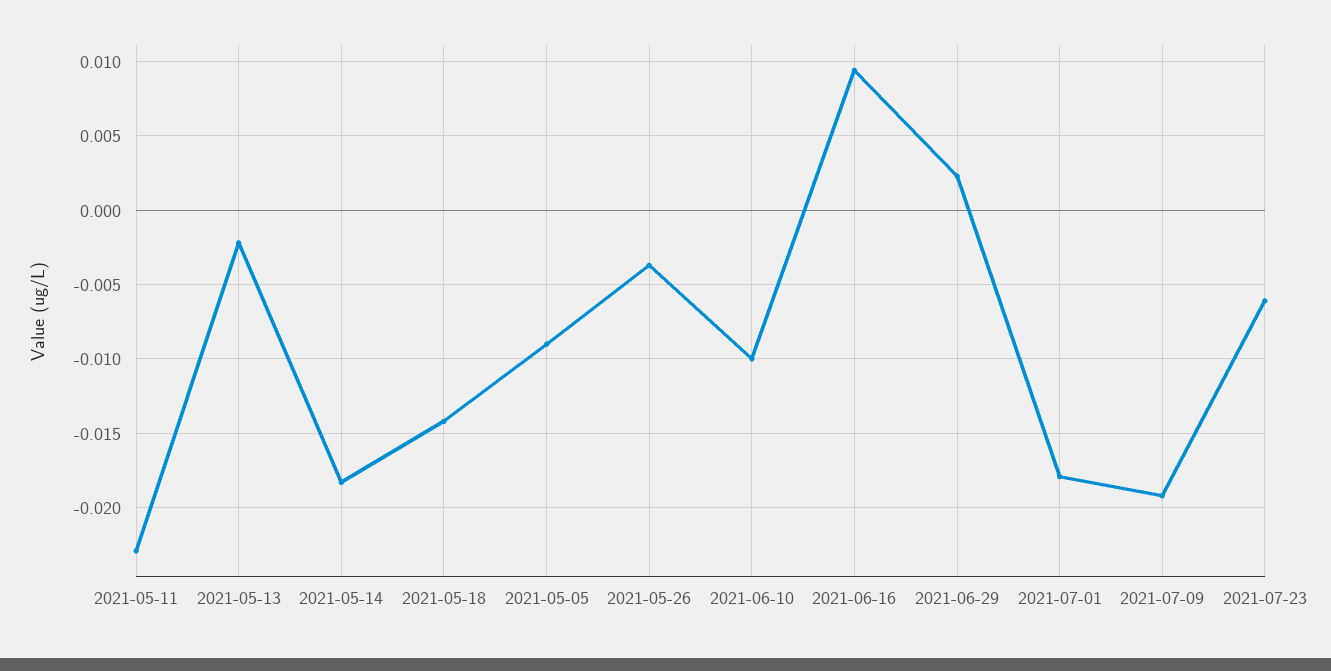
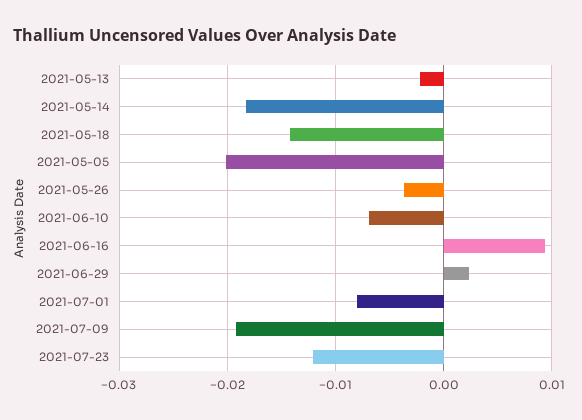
2021-05-11: -0.023 -> none
2021-05-05: -0.009 -> -0.02
2021-06-10: -0.01 -> -0.007
2021-07-01: -0.018 -> -0.008
2021-07-23: -0.006 -> -0.012

